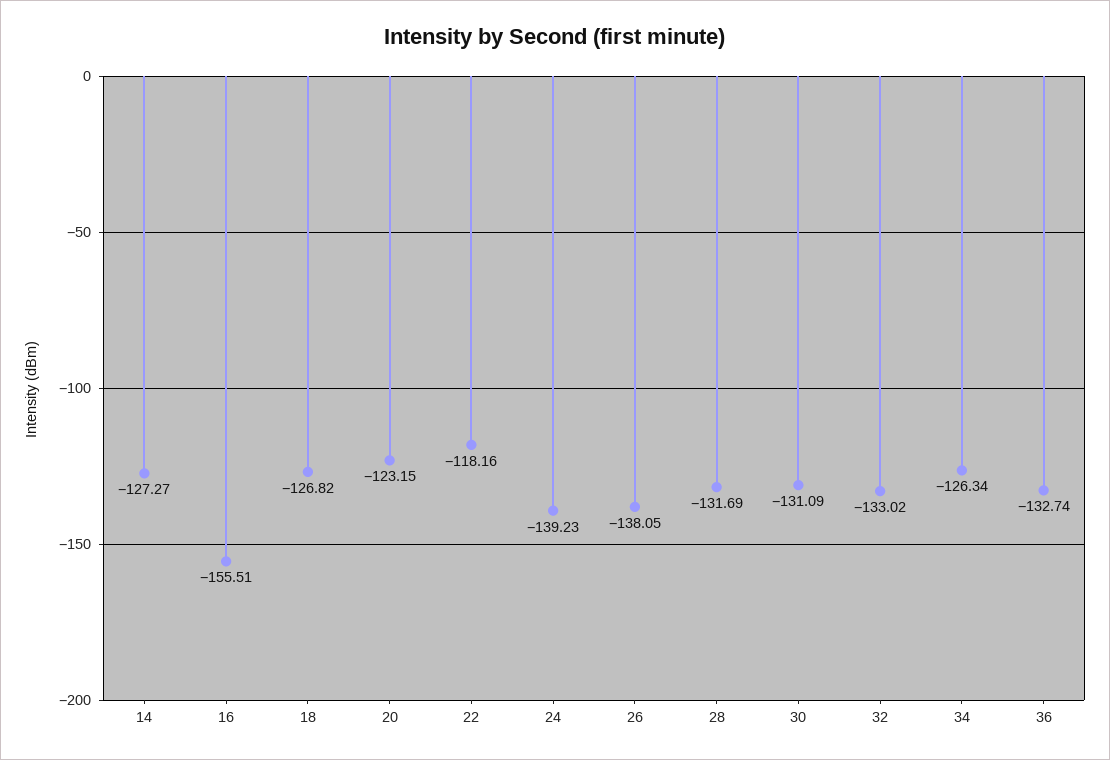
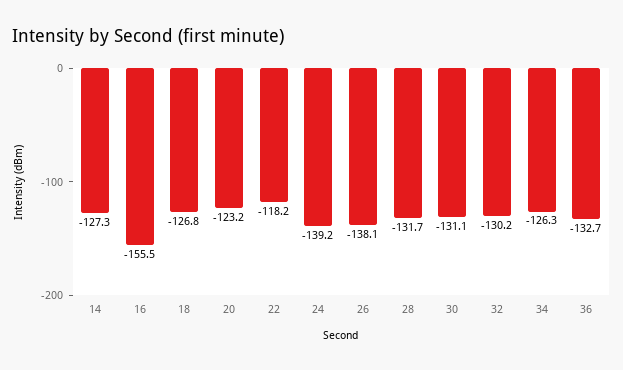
32: -133.02 -> -130.2

